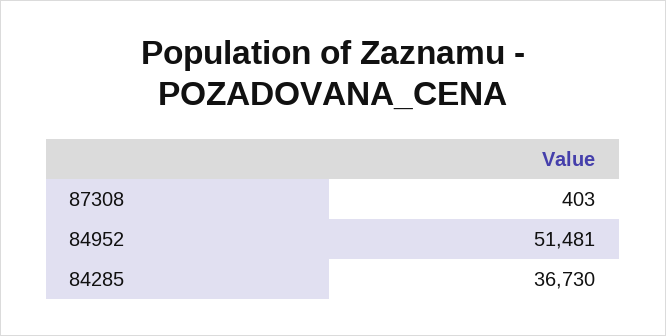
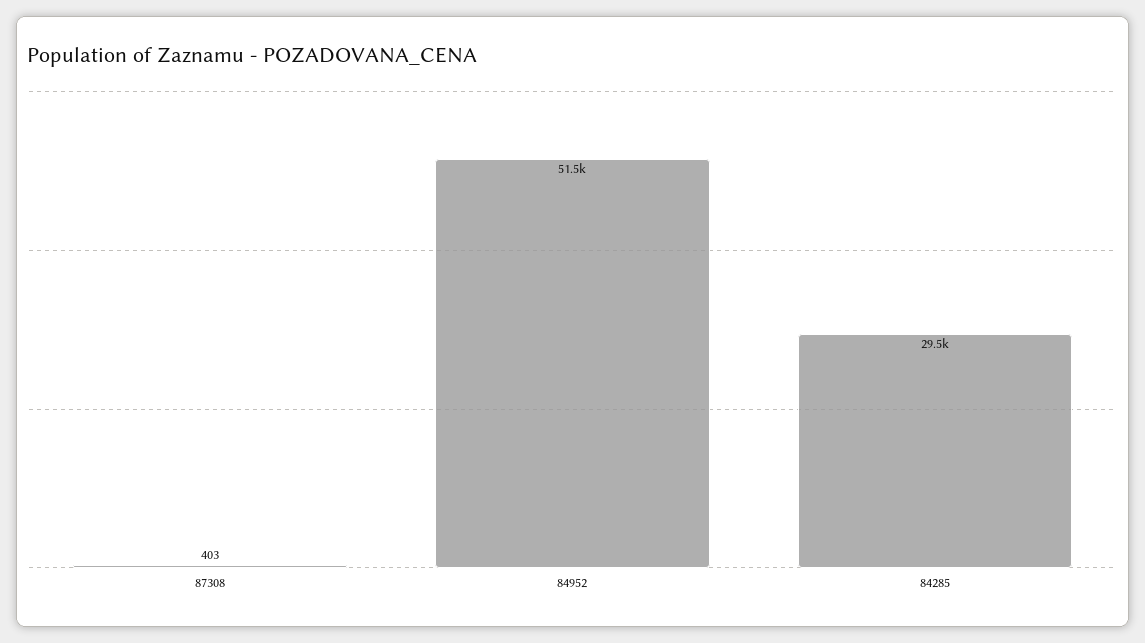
84285: 36730 -> 29500

